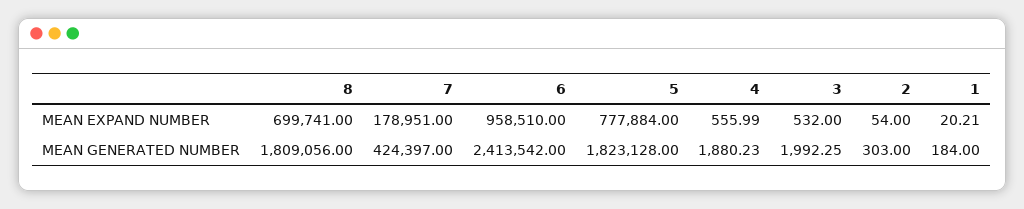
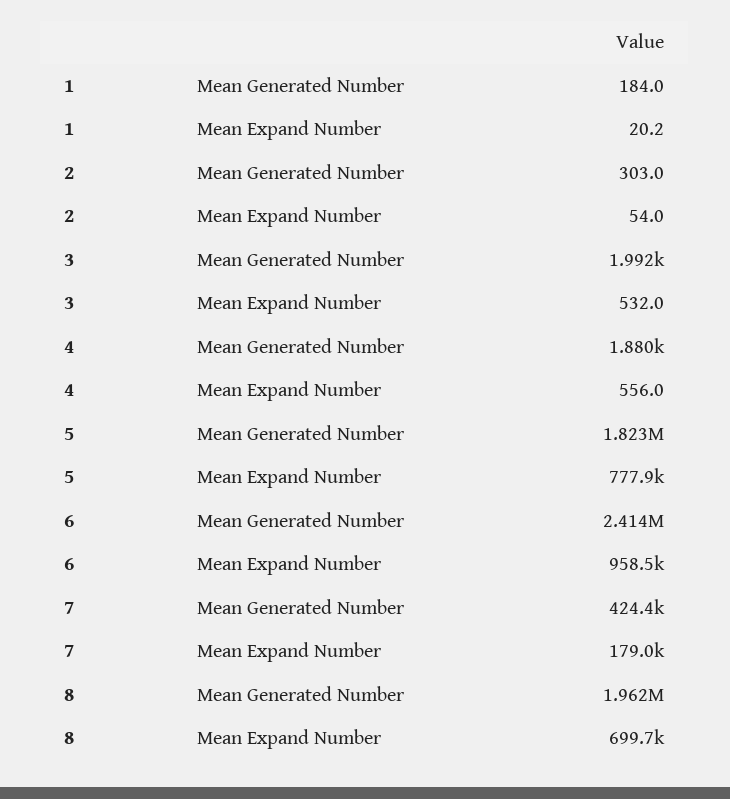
8, MEAN GENERATED NUMBER: 1809056 -> 1962000

